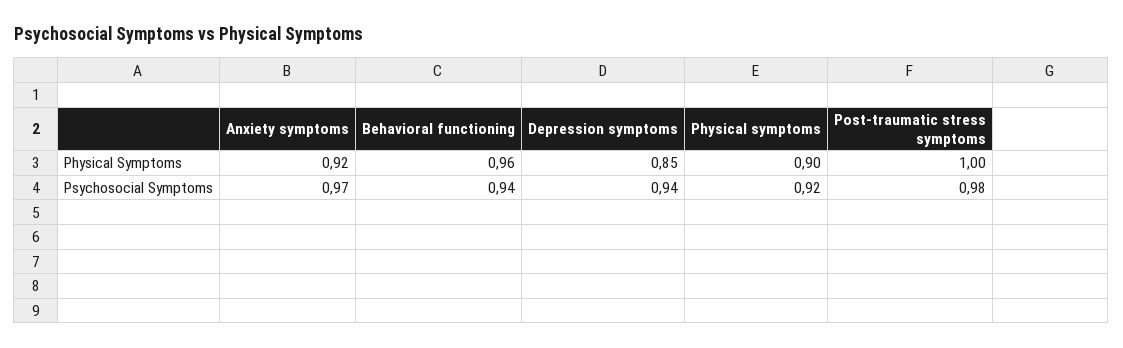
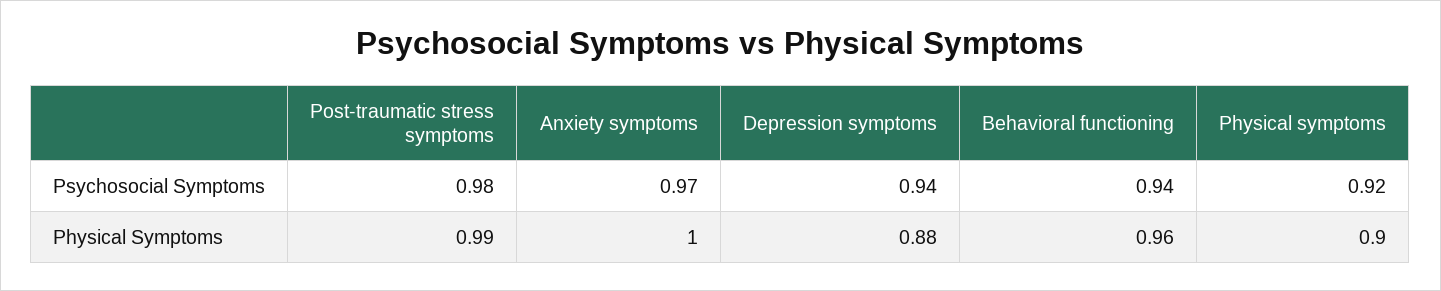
Anxiety symptoms, Physical Symptoms: 0.92 -> 1
Depression symptoms, Physical Symptoms: 0.85 -> 0.88
Post-traumatic stress symptoms, Physical Symptoms: 1 -> 0.99

